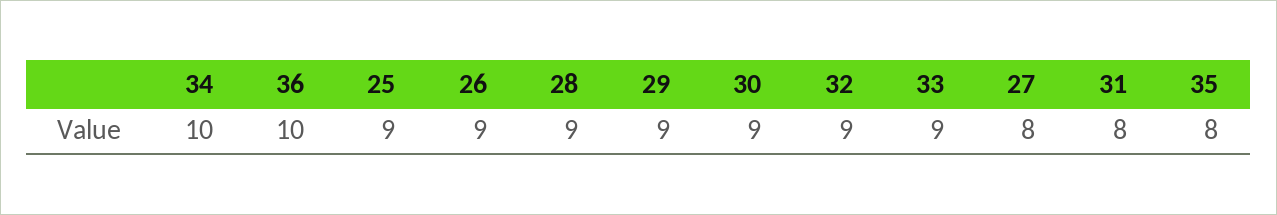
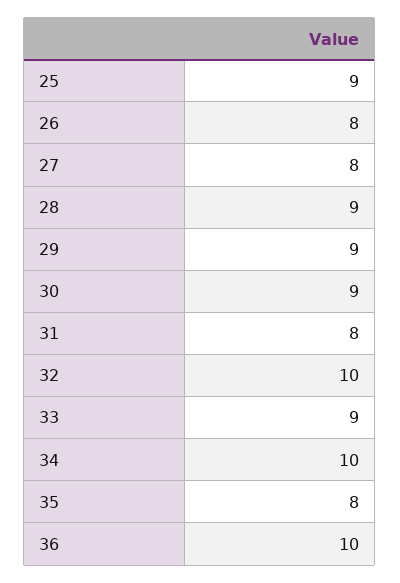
26: 9 -> 8
32: 9 -> 10

